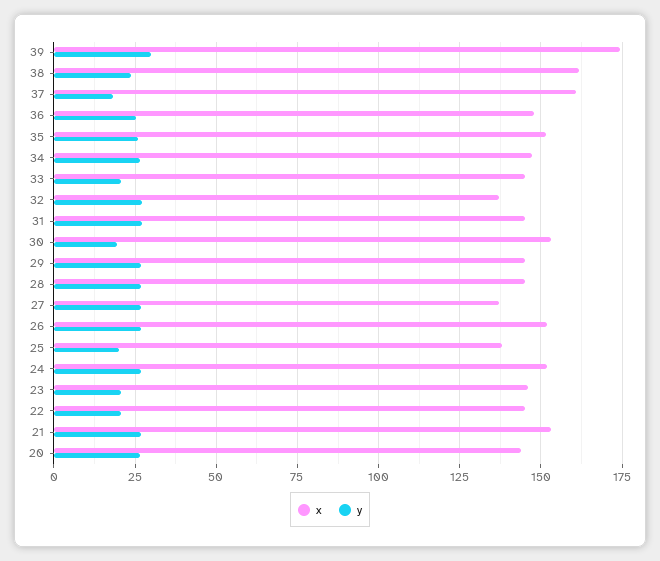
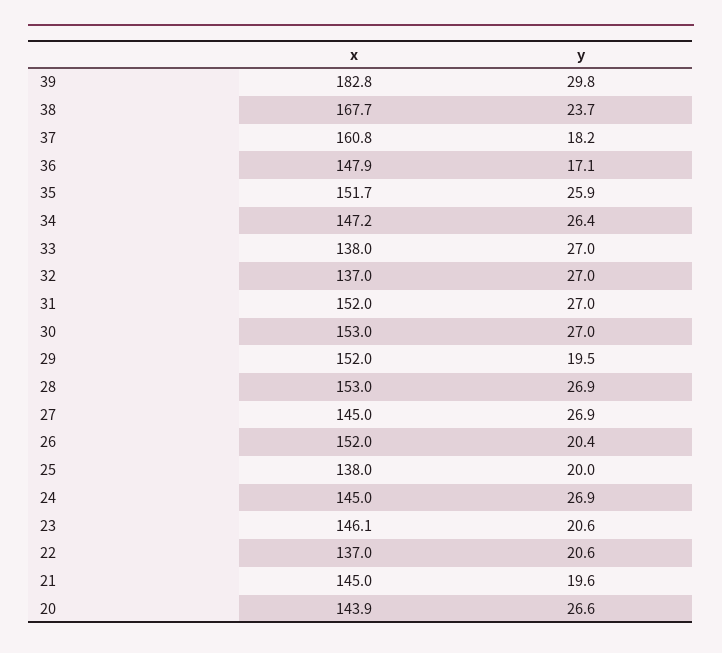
x, 39: 175 -> 182.8
x, 38: 162.5 -> 167.7
y, 36: 25 -> 17.1
x, 33: 145 -> 138
y, 33: 20 -> 27
x, 31: 145 -> 152
y, 30: 20 -> 27
x, 29: 145 -> 152
y, 29: 27.5 -> 19.5
x, 28: 145 -> 153
x, 27: 137.5 -> 145
y, 26: 27.5 -> 20.4
x, 24: 152.5 -> 145
x, 22: 145 -> 137
x, 21: 152.5 -> 145
y, 21: 27.5 -> 19.6

